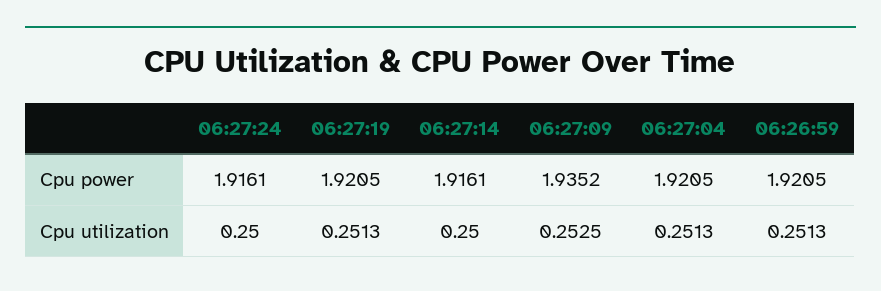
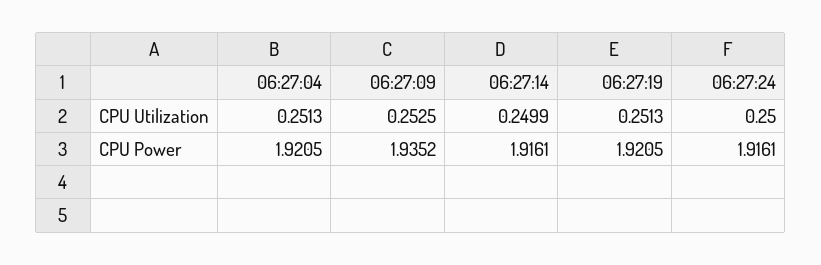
06:26:59, Cpu power: 1.9205 -> none
06:27:14, Cpu utilization: 0.25 -> 0.2499
06:26:59, Cpu utilization: 0.2513 -> none

